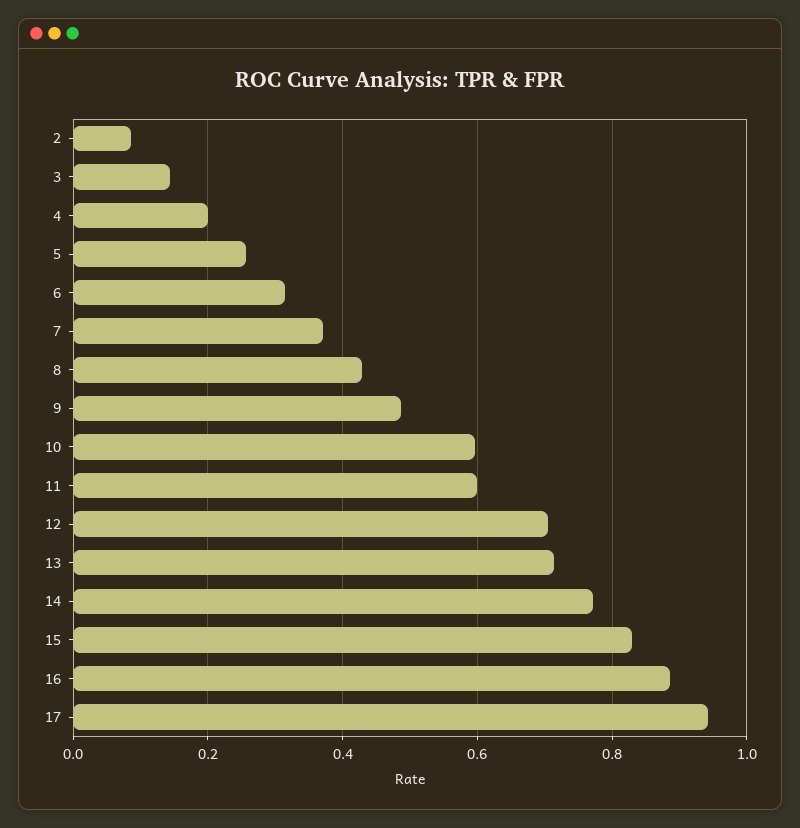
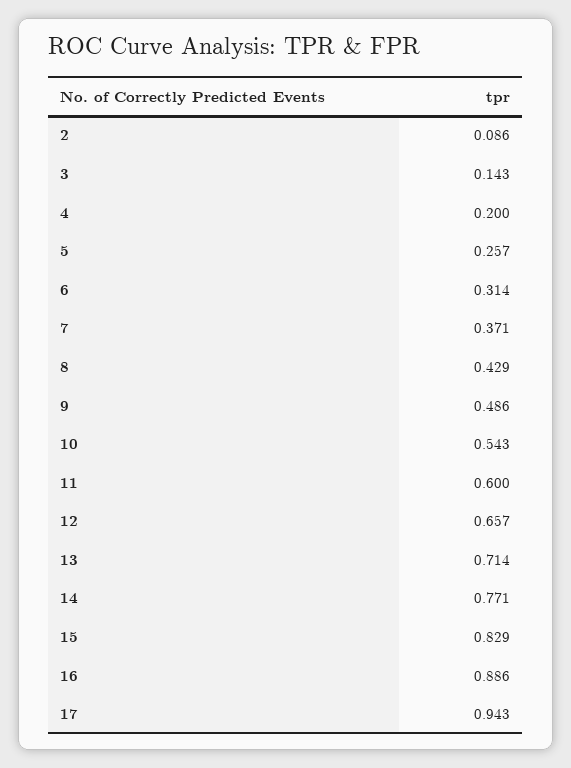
10: 0.6 -> 0.543
12: 0.7 -> 0.657

